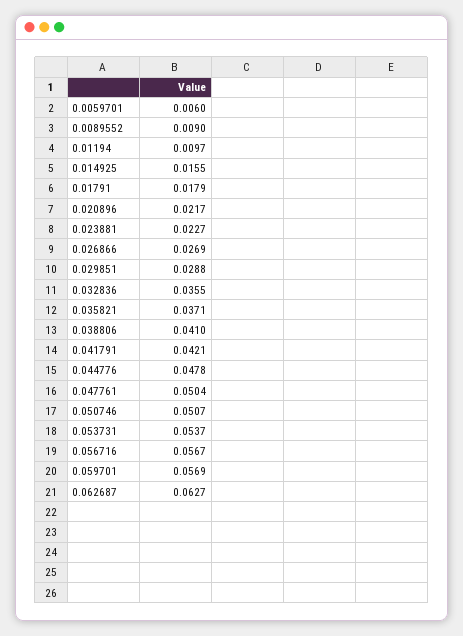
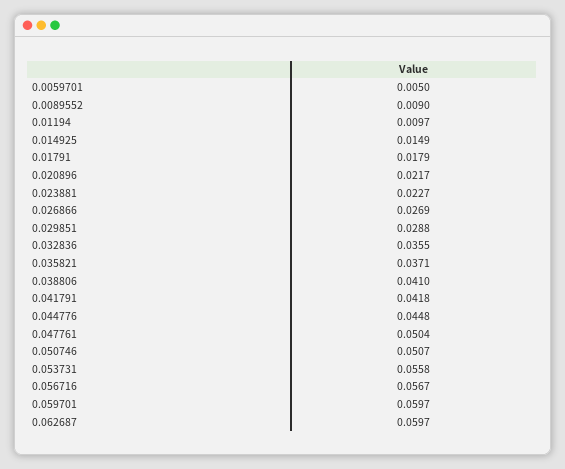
0.0059701: 0.006 -> 0.005
0.014925: 0.0155 -> 0.0149
0.041791: 0.0421 -> 0.0418
0.044776: 0.0478 -> 0.0448
0.053731: 0.0537 -> 0.0558
0.059701: 0.0569 -> 0.0597
0.062687: 0.0627 -> 0.0597

